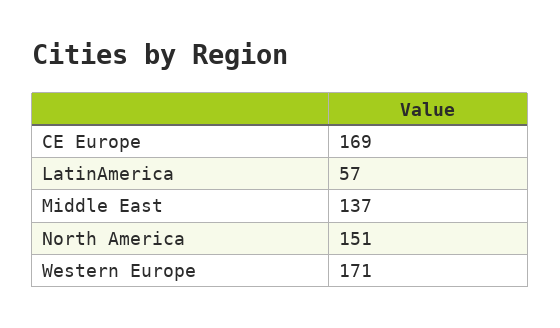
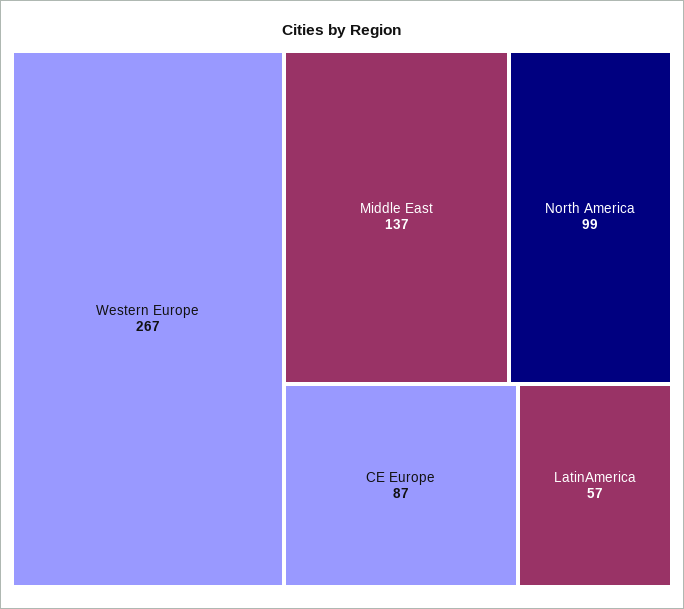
CE Europe: 169 -> 87
North America: 151 -> 99
Western Europe: 171 -> 267

